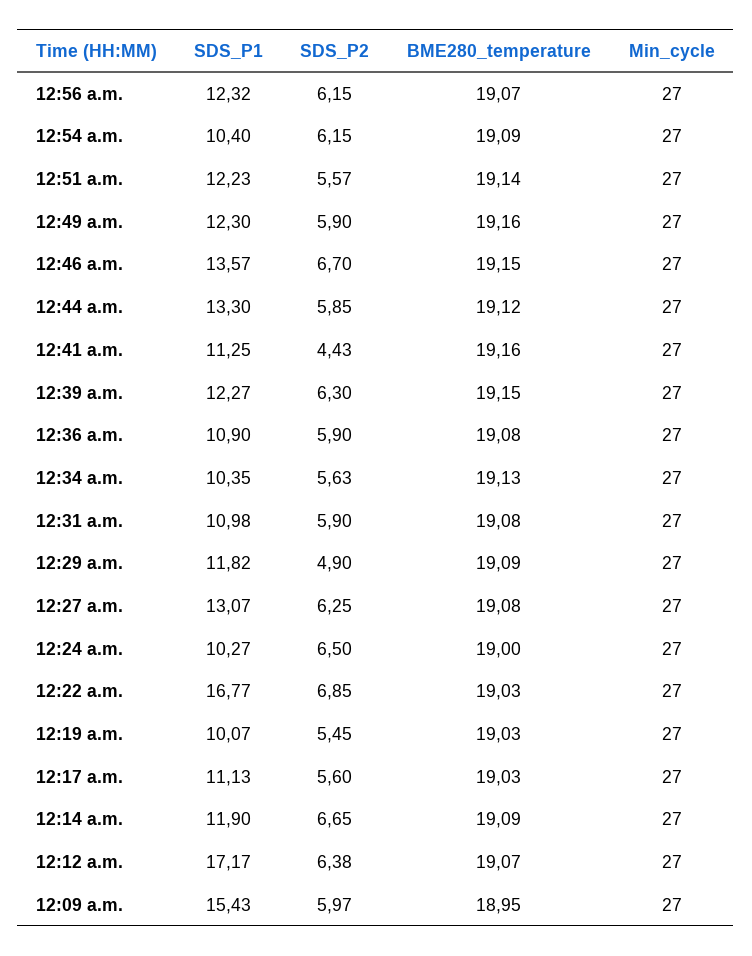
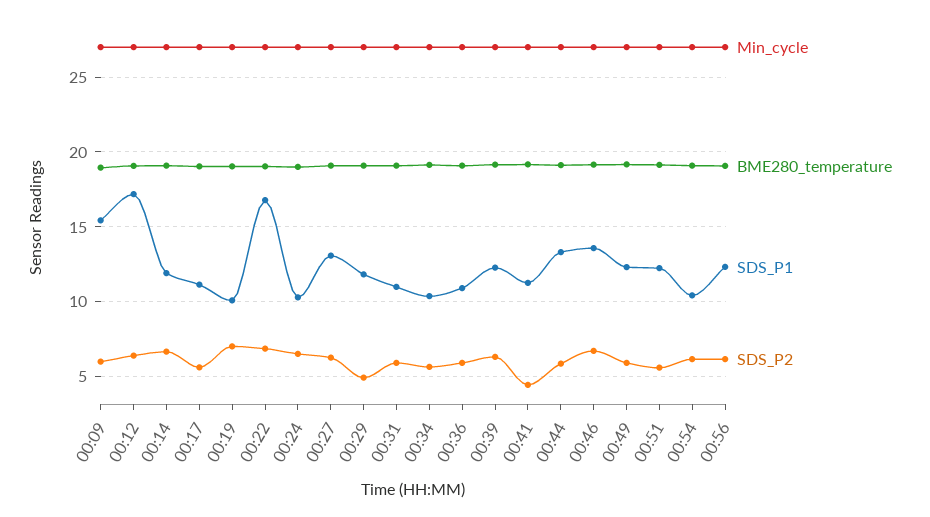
SDS_P2, 12:19 a.m.: 5.45 -> 7

